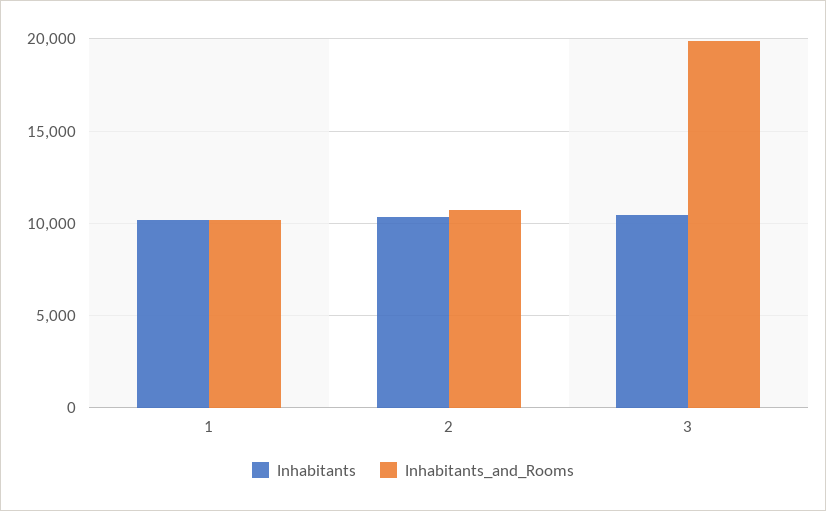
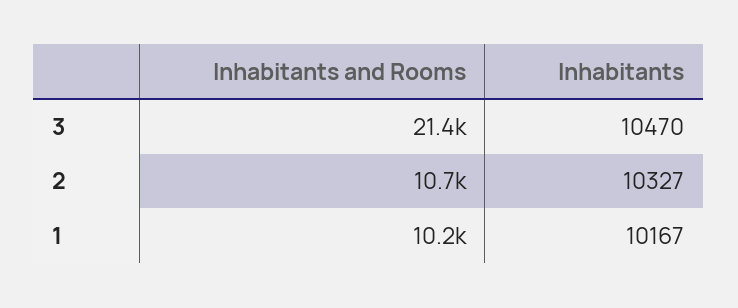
Inhabitants_and_Rooms, 3: 20000 -> 21400

